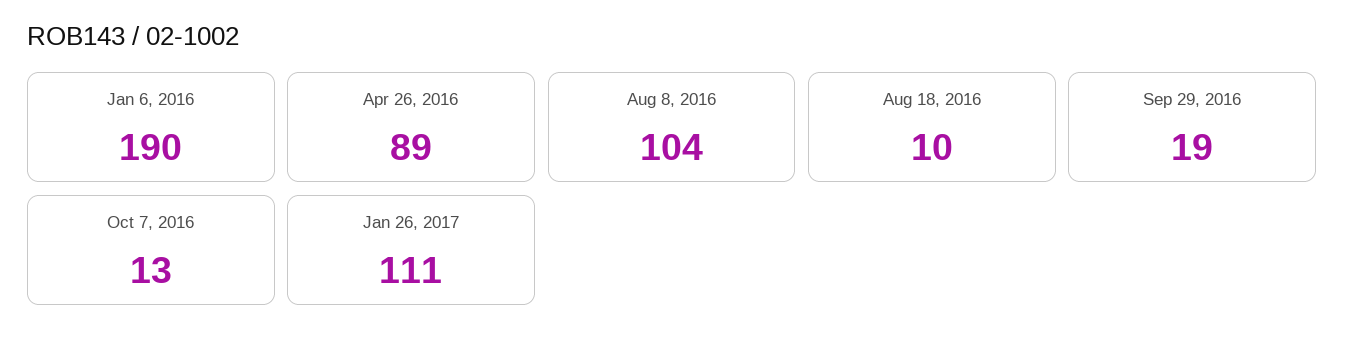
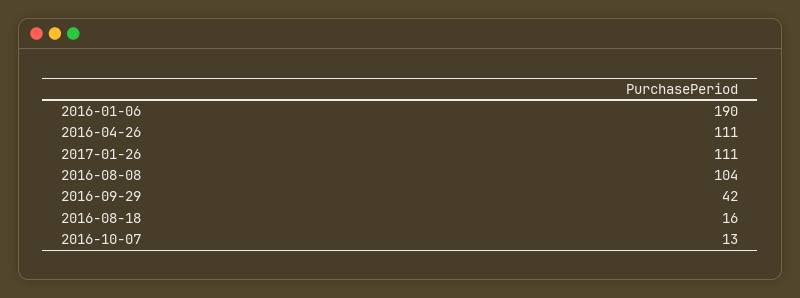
Apr 26, 2016: 89 -> 111
Aug 18, 2016: 10 -> 16
Sep 29, 2016: 19 -> 42

